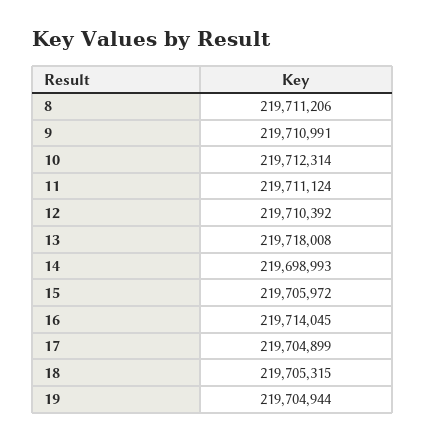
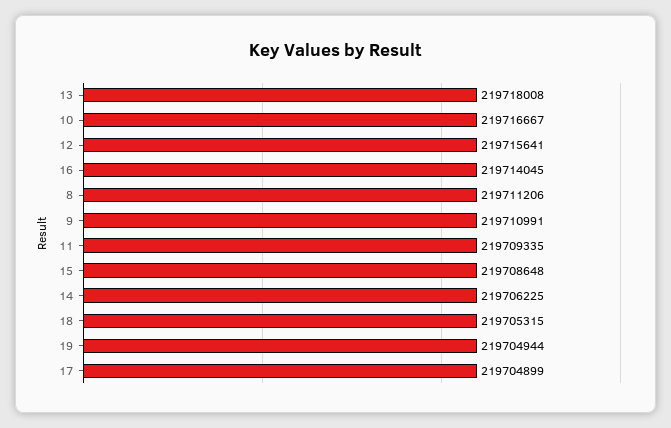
10: 219712314 -> 219716667
11: 219711124 -> 219709335
12: 219710392 -> 219715641
14: 219698993 -> 219706225
15: 219705972 -> 219708648

